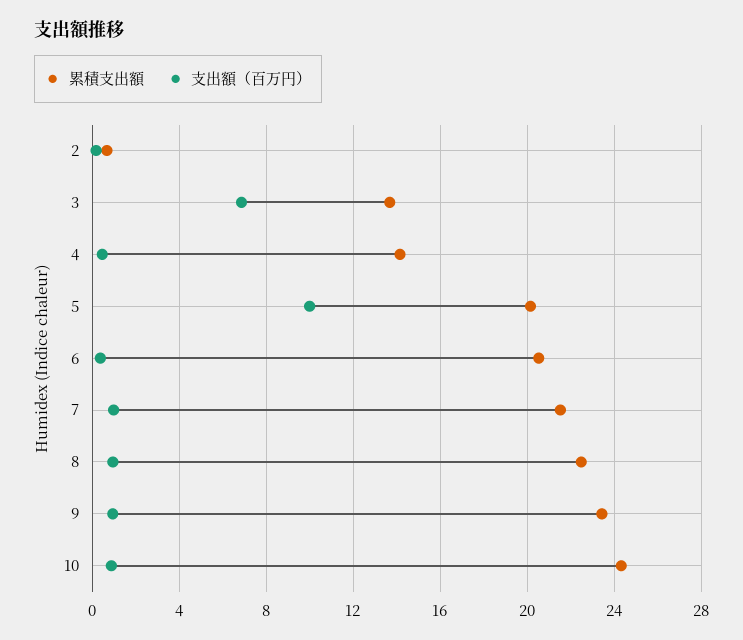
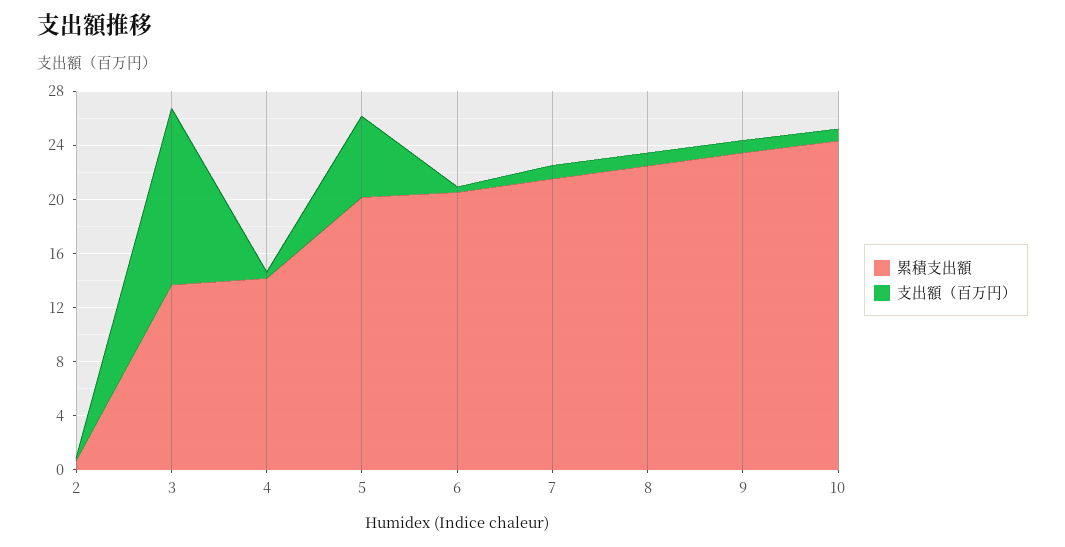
支出額（百万円）, 3: 7 -> 13
支出額（百万円）, 5: 10 -> 6

